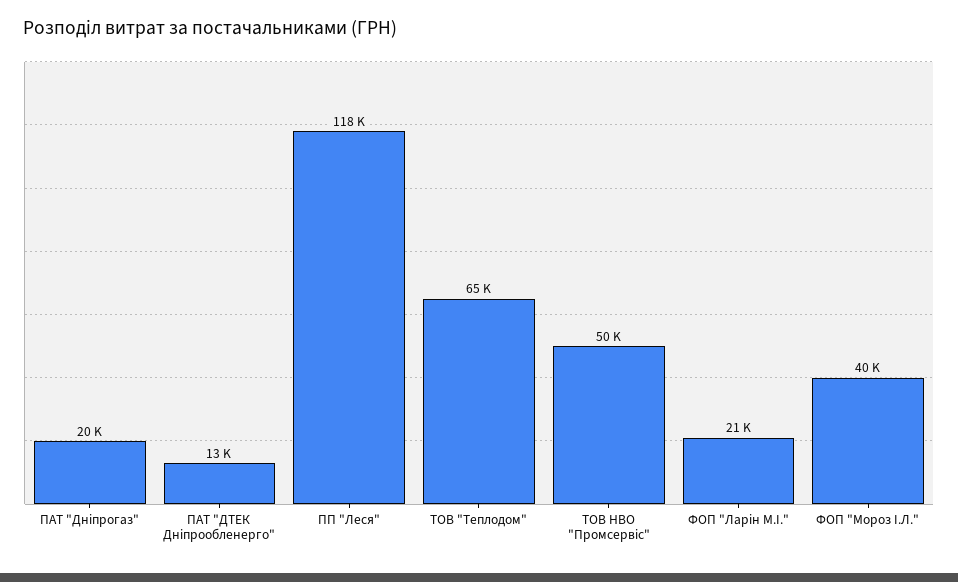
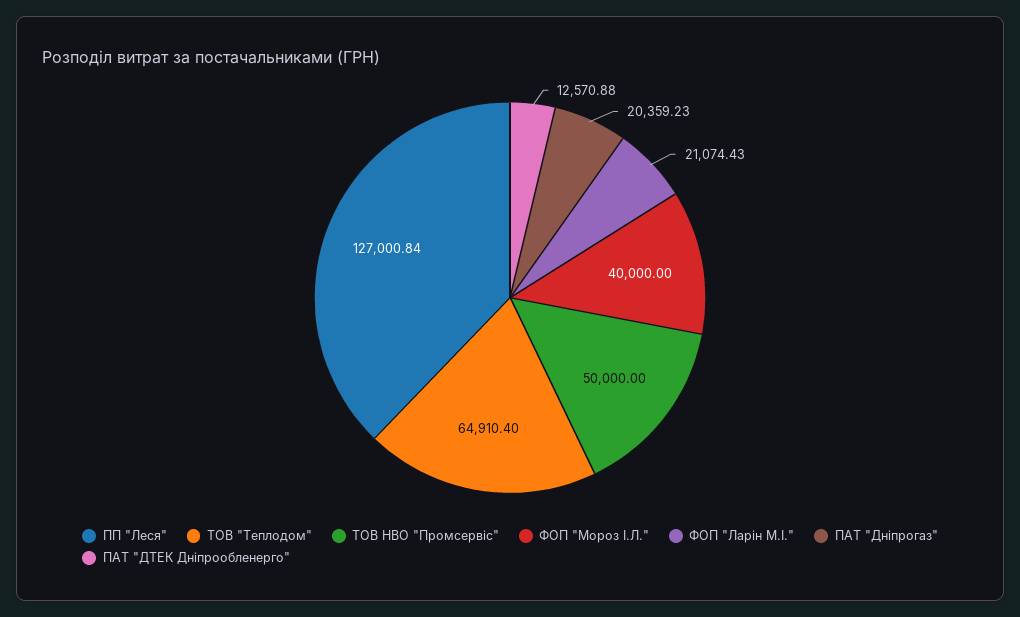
ПП "Леся": 118000 -> 127000.84

